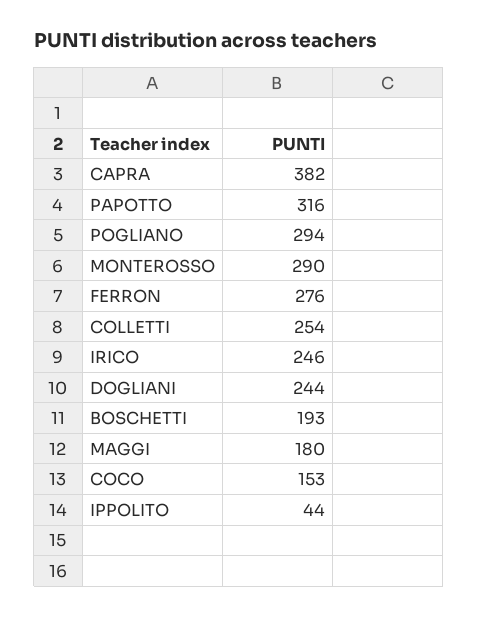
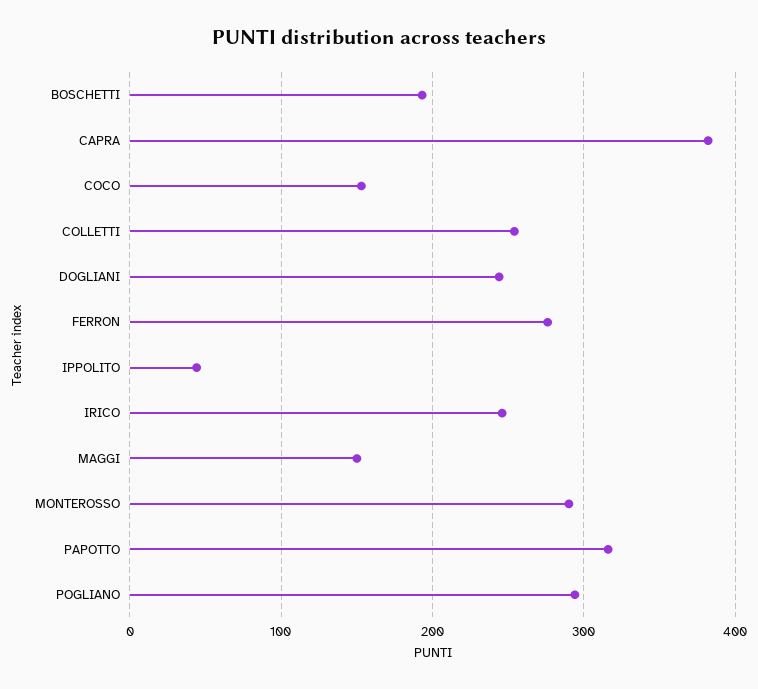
MAGGI: 180 -> 150

